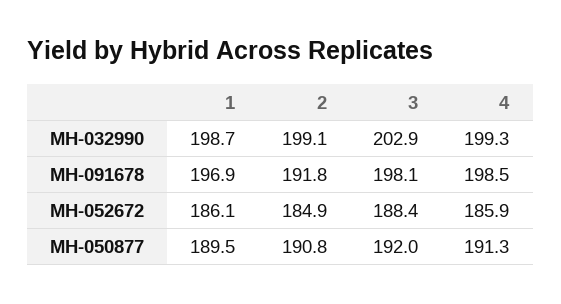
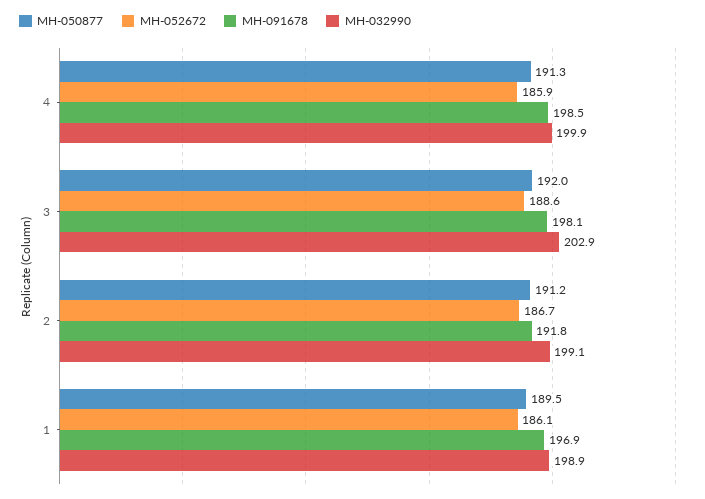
MH-032990, 1: 198.7 -> 198.9
MH-032990, 4: 199.3 -> 199.9
MH-052672, 2: 184.9 -> 186.7
MH-052672, 3: 188.4 -> 188.6
MH-050877, 2: 190.8 -> 191.2

